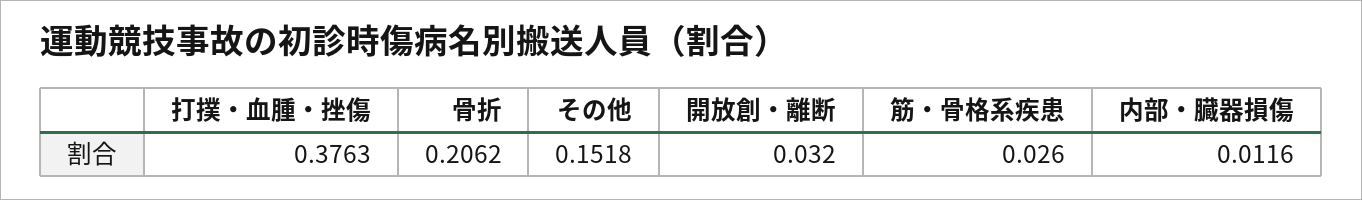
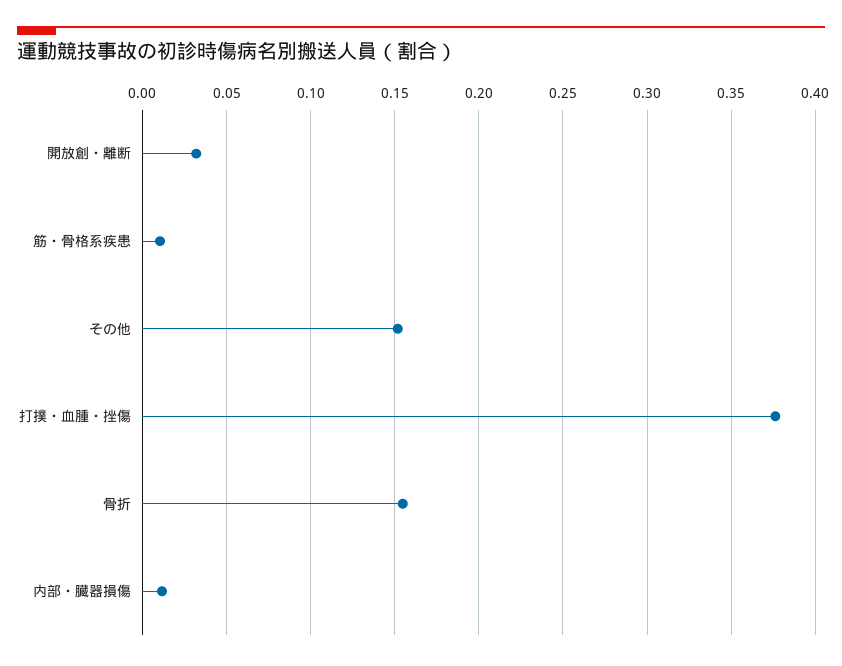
骨折: 0.2062 -> 0.155
筋・骨格系疾患: 0.026 -> 0.01

